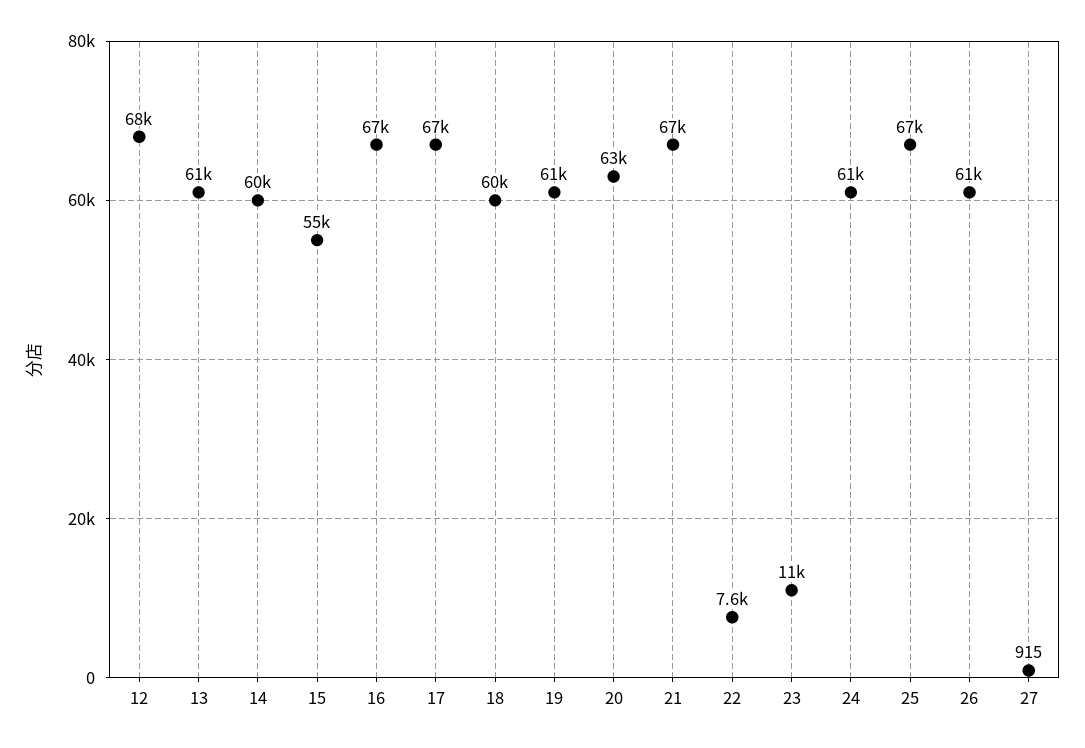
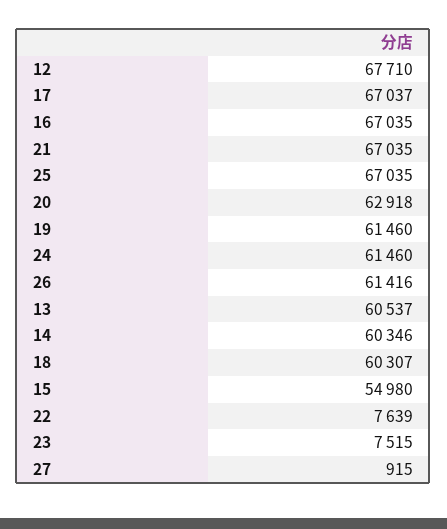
23: 11000 -> 7515

